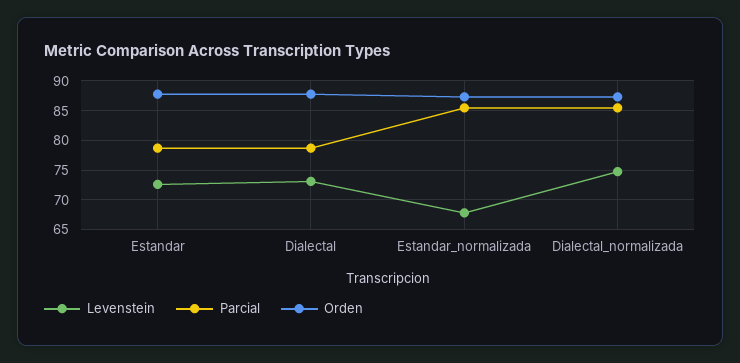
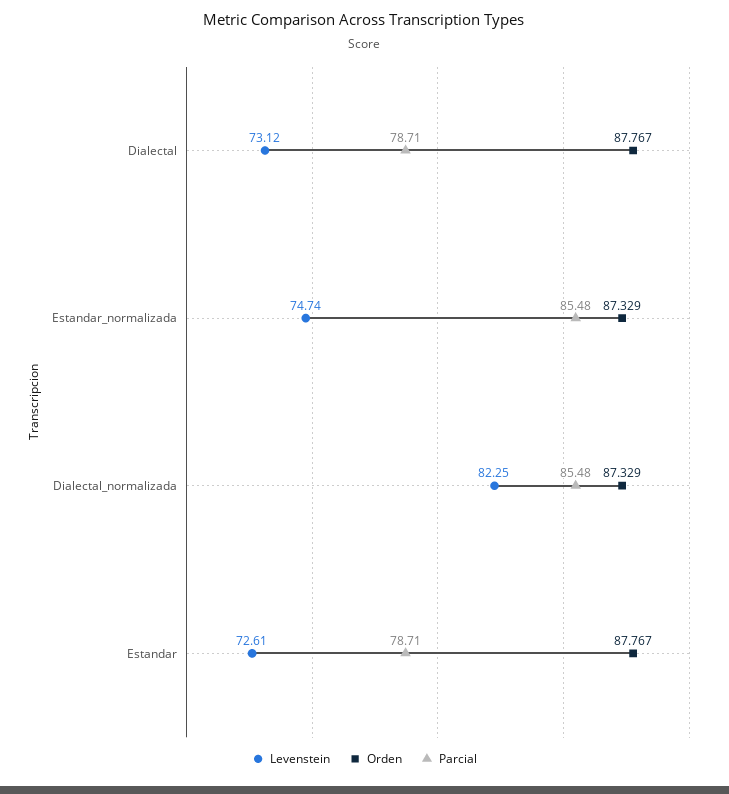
Levenstein, Estandar_normalizada: 67.5 -> 74.74
Levenstein, Dialectal_normalizada: 75 -> 82.25

